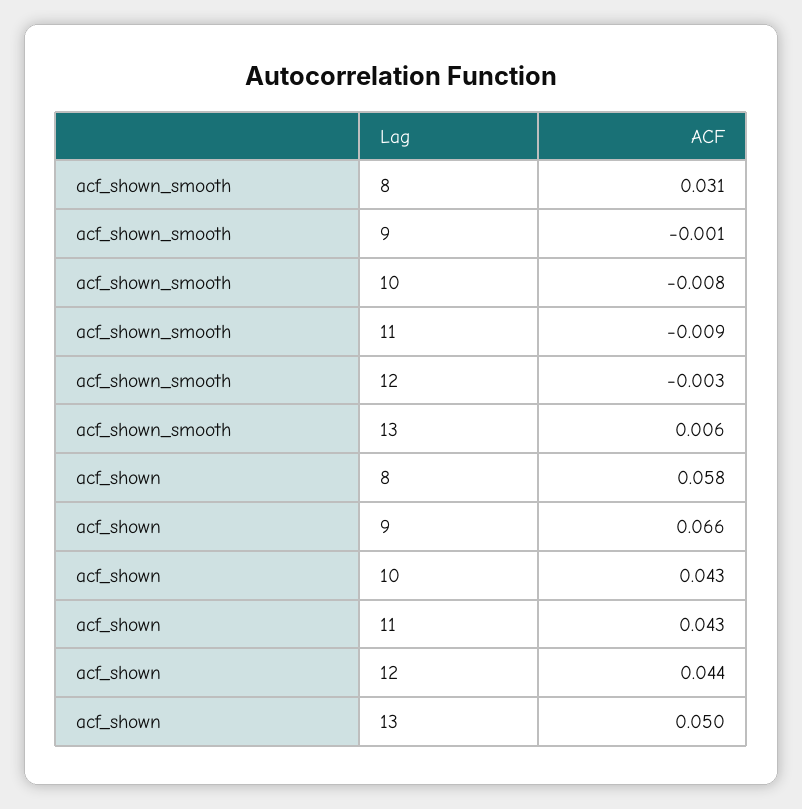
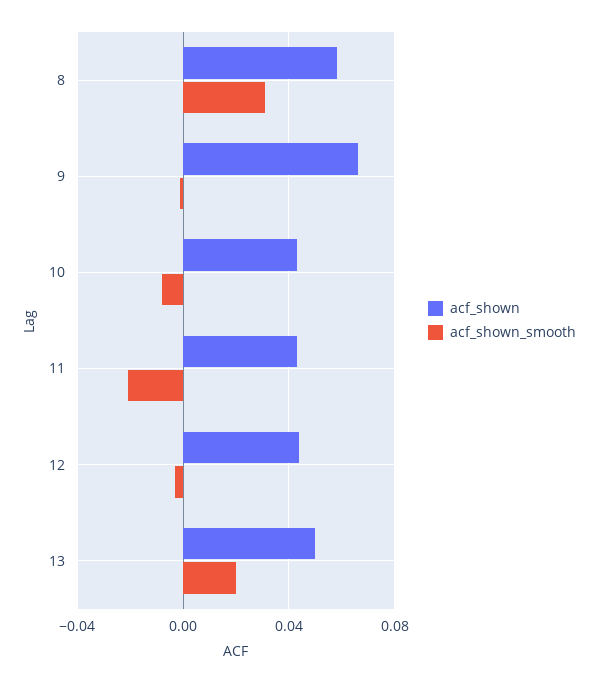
acf_shown_smooth, 11: -0.009 -> -0.02
acf_shown_smooth, 13: 0.006 -> 0.02

